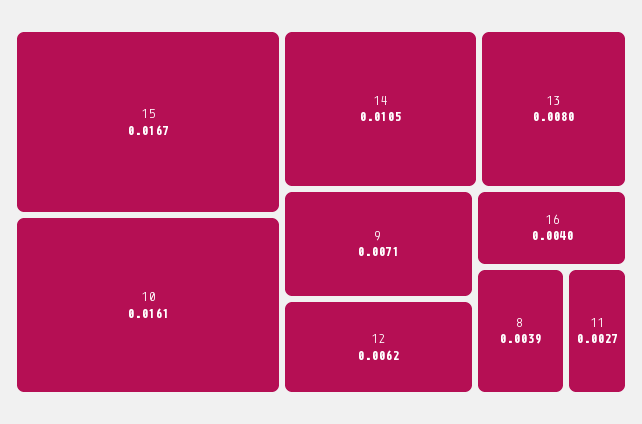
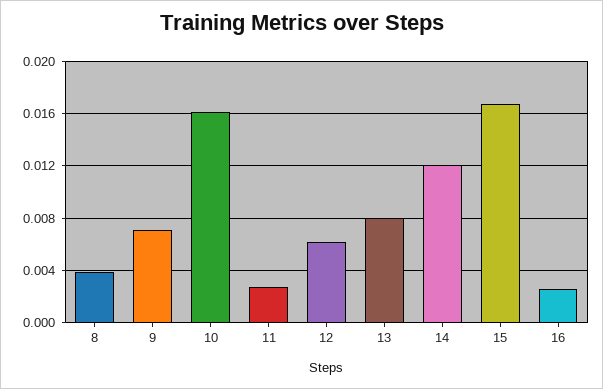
14: 0.0105 -> 0.012
16: 0.004 -> 0.0025

